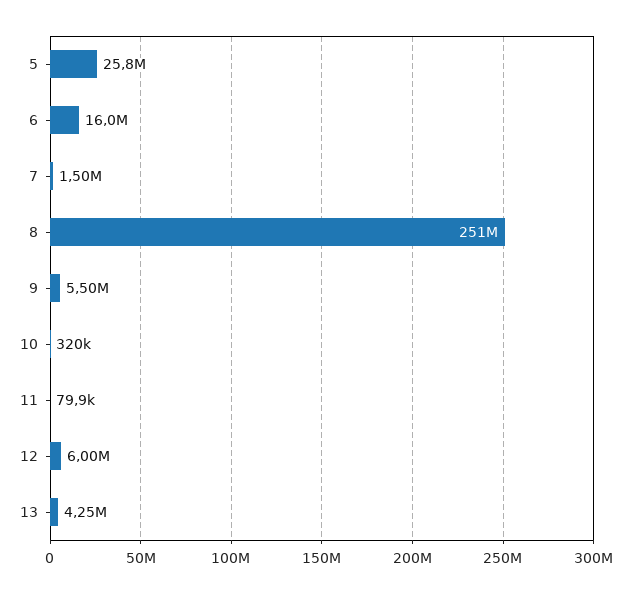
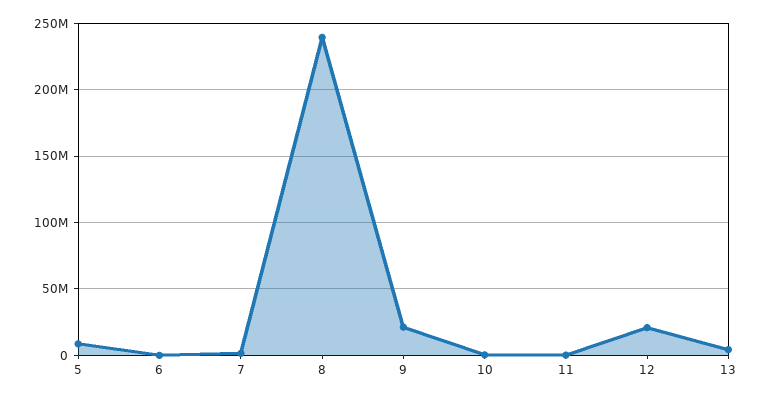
5: 25800000 -> 10000000
6: 16000000 -> 0
8: 251000000 -> 240000000
9: 5500000 -> 20000000
12: 6000000 -> 20000000

